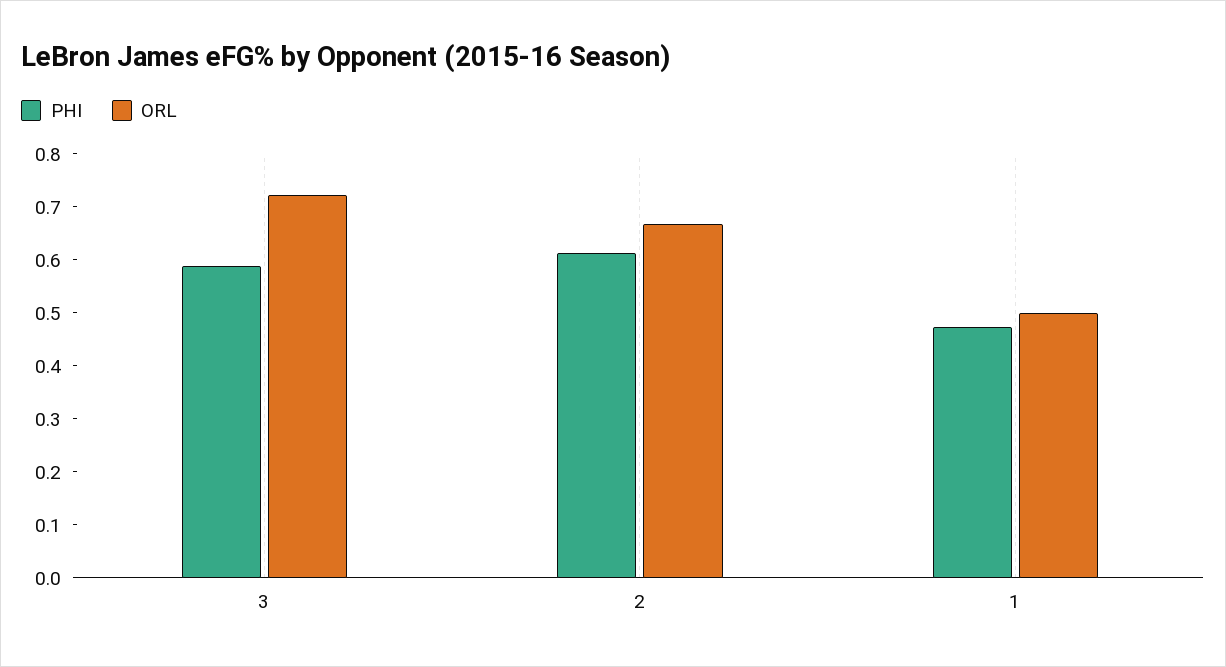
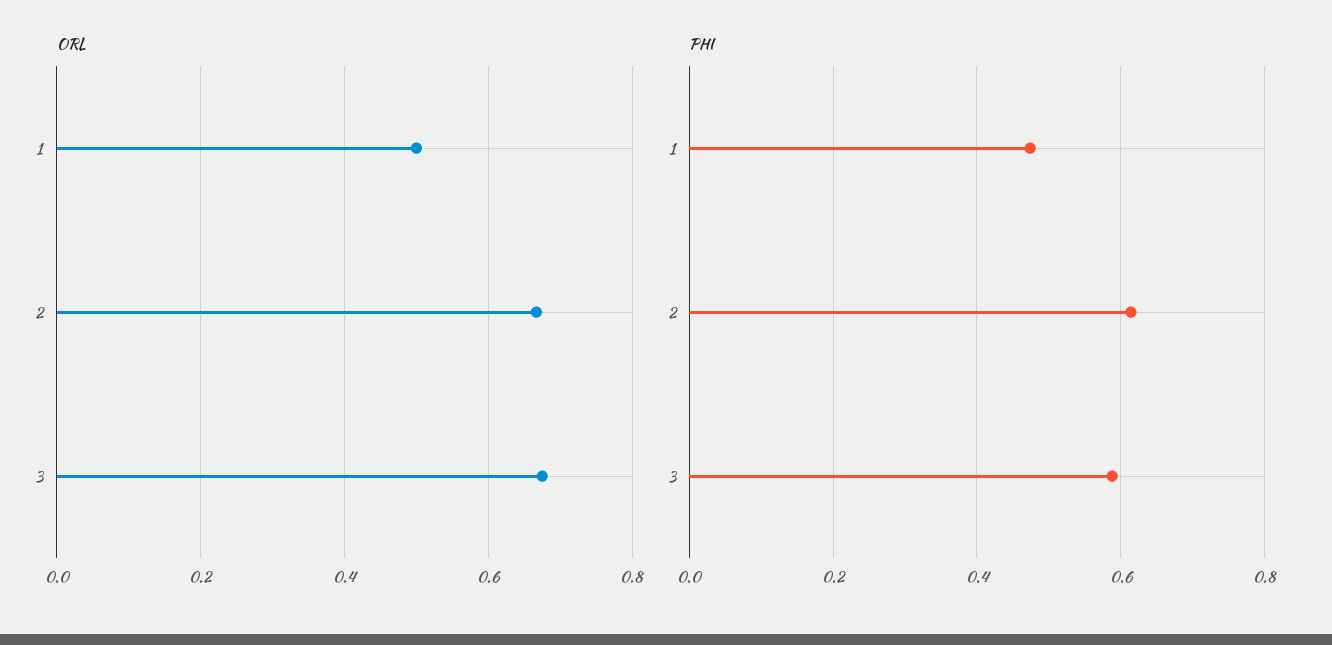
ORL, 3: 0.72 -> 0.68

